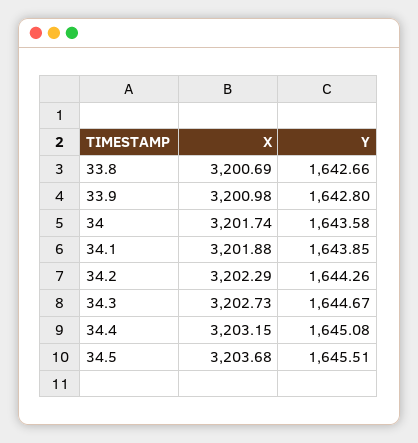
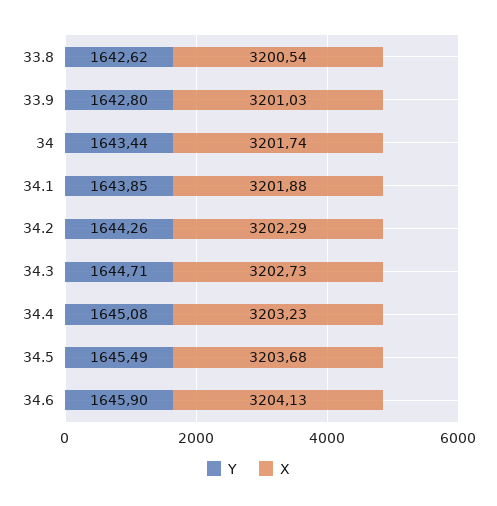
X, 33.8: 3200.69 -> 3200.54
Y, 33.8: 1642.66 -> 1642.62
X, 33.9: 3200.98 -> 3201.03
Y, 34: 1643.58 -> 1643.44
Y, 34.3: 1644.67 -> 1644.71
X, 34.4: 3203.15 -> 3203.23
Y, 34.5: 1645.51 -> 1645.49
Y, 34.6: none -> 1645.9
X, 34.6: none -> 3204.13

